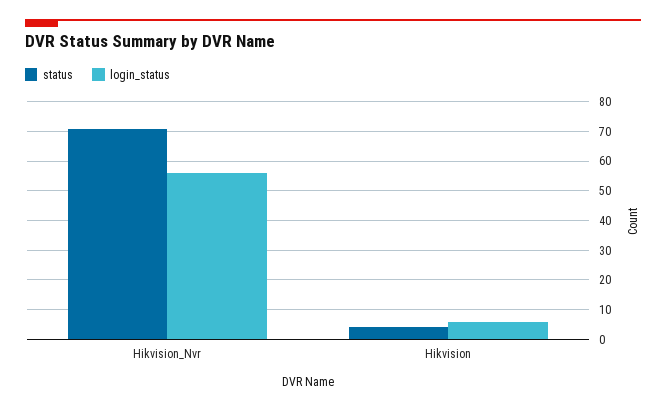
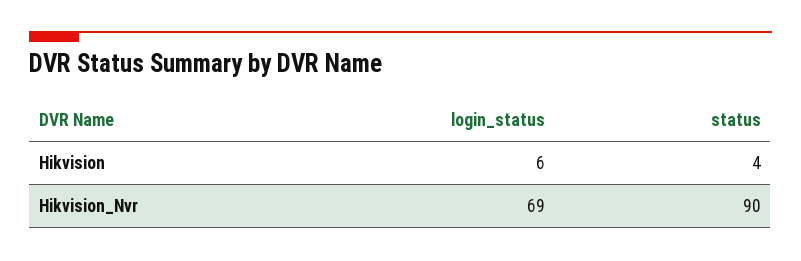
status, Hikvision_Nvr: 70 -> 90
login_status, Hikvision_Nvr: 55 -> 69

